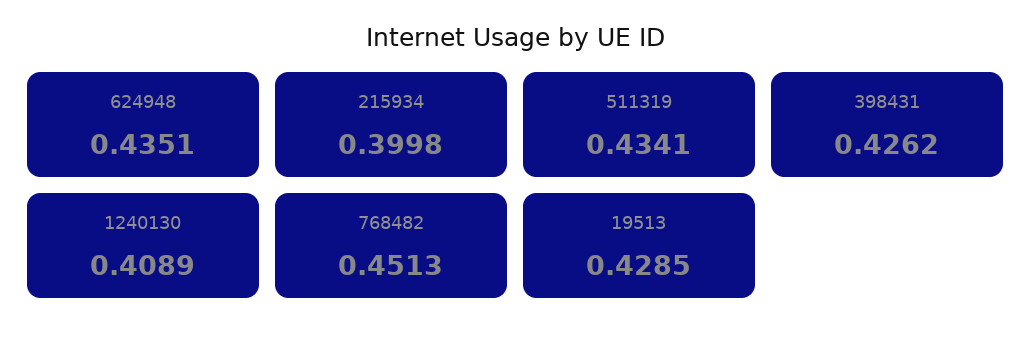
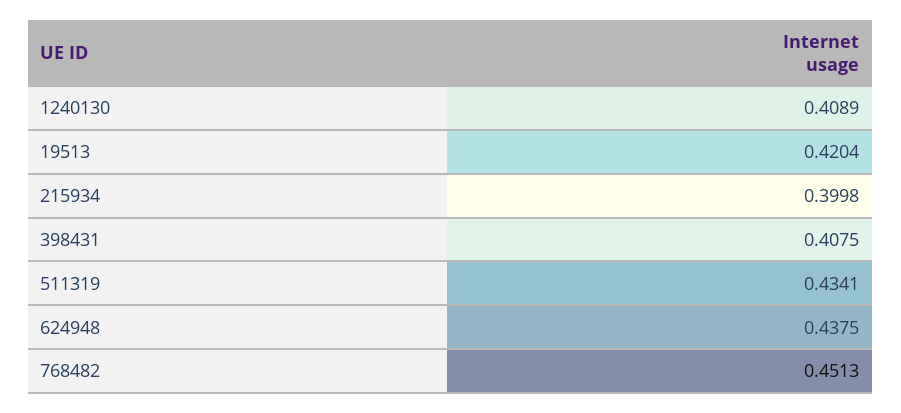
624948: 0.4351 -> 0.4375
398431: 0.4262 -> 0.4075
19513: 0.4285 -> 0.4204

